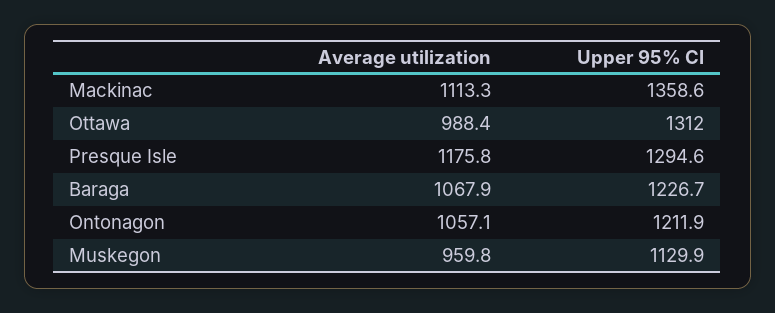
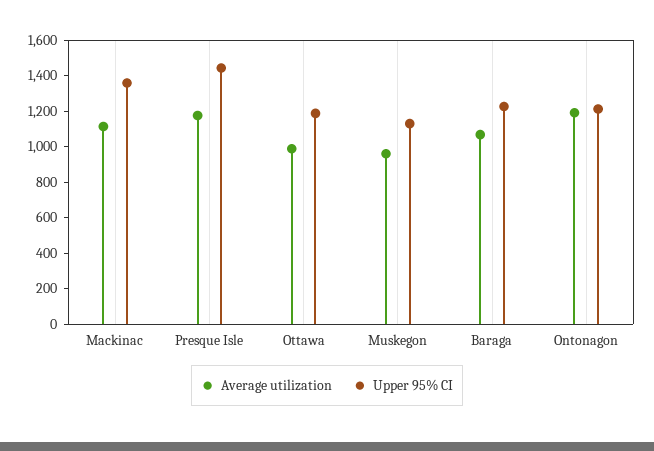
Upper 95% CI, Ottawa: 1312 -> 1200
Upper 95% CI, Presque Isle: 1294.6 -> 1450
Average utilization, Ontonagon: 1057.1 -> 1200

